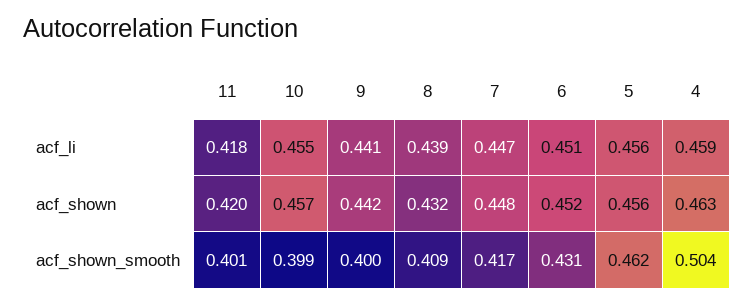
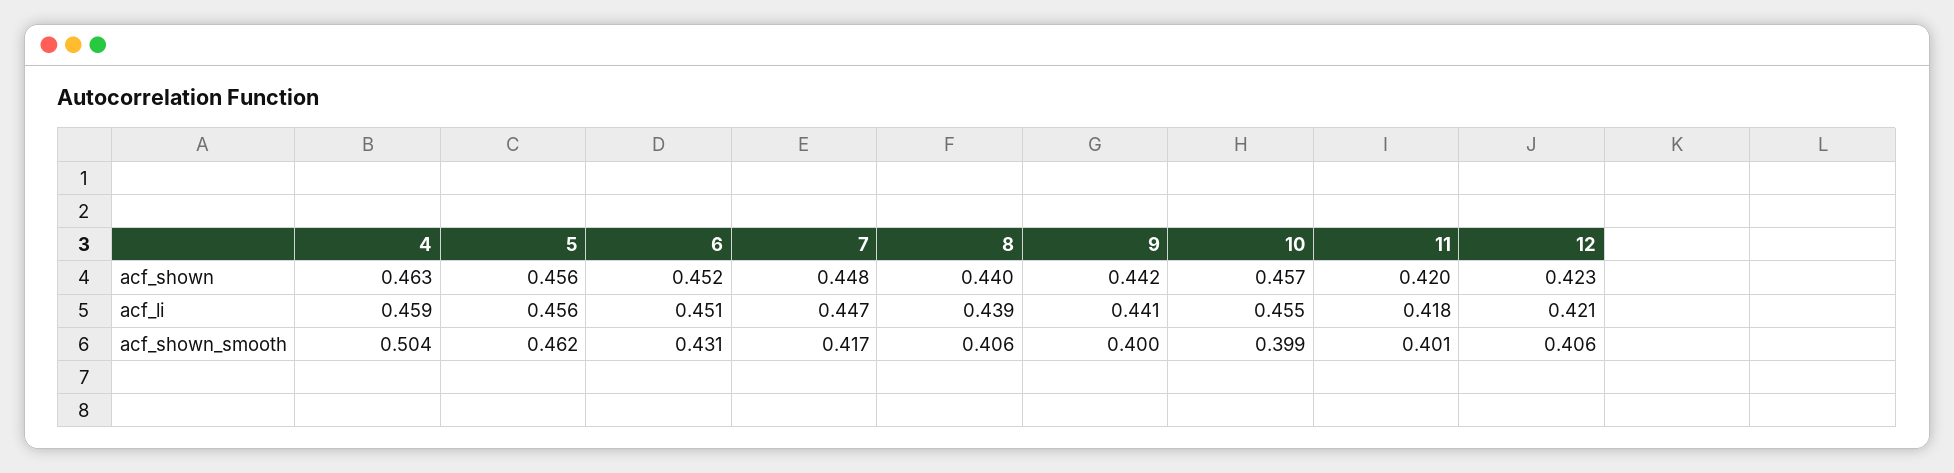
8, acf_shown: 0.432 -> 0.44
8, acf_shown_smooth: 0.409 -> 0.406
12, acf_shown: none -> 0.423
12, acf_li: none -> 0.421
12, acf_shown_smooth: none -> 0.406

